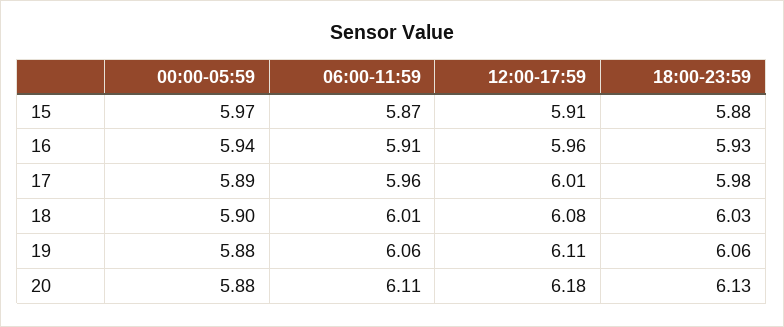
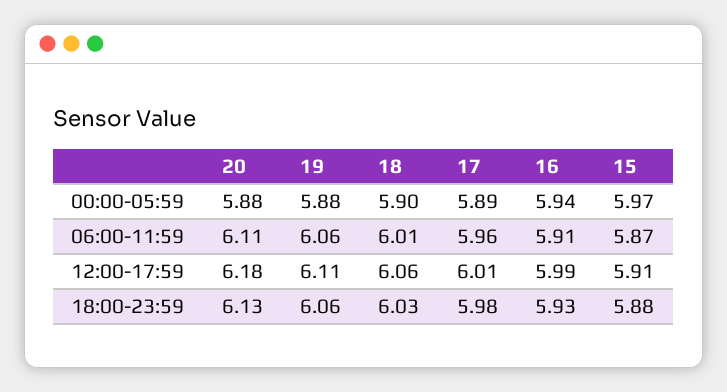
12:00-17:59, 16: 5.96 -> 5.99
12:00-17:59, 18: 6.08 -> 6.06

